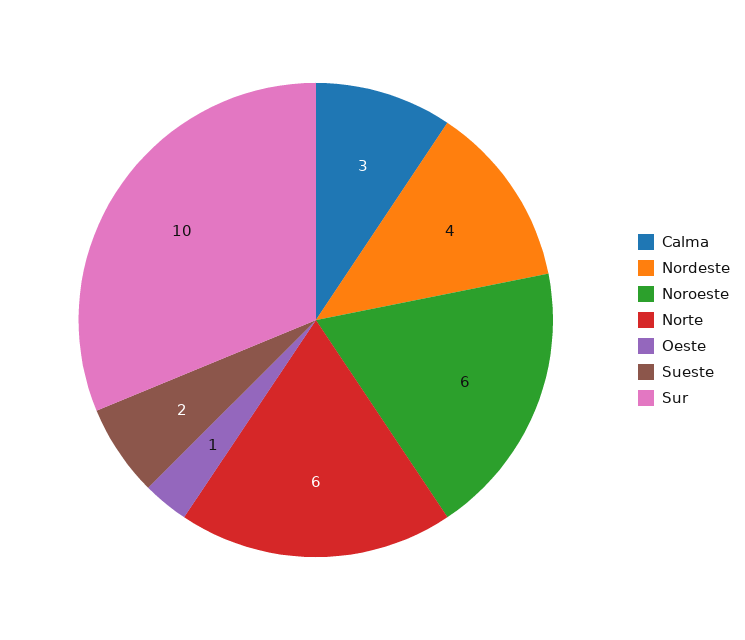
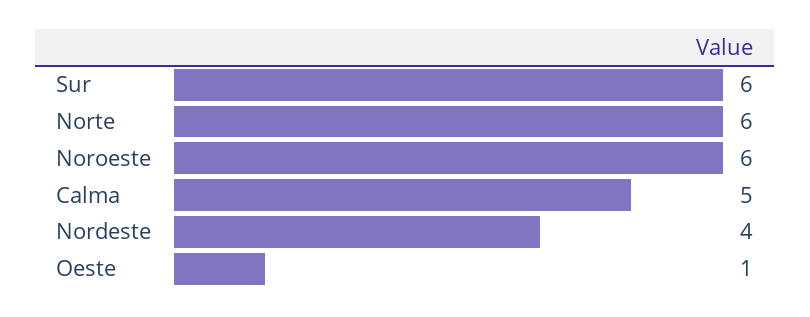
Calma: 3 -> 5
Sueste: 2 -> none
Sur: 10 -> 6

